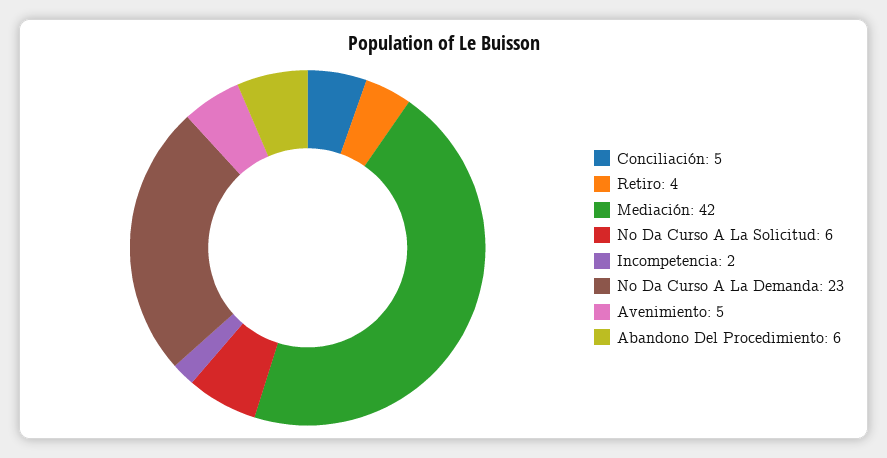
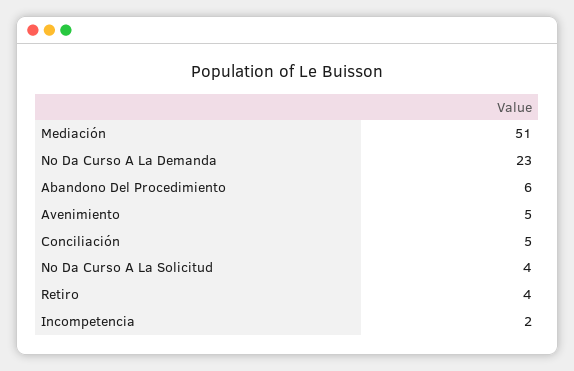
Mediación: 42 -> 51
No Da Curso A La Solicitud: 6 -> 4

